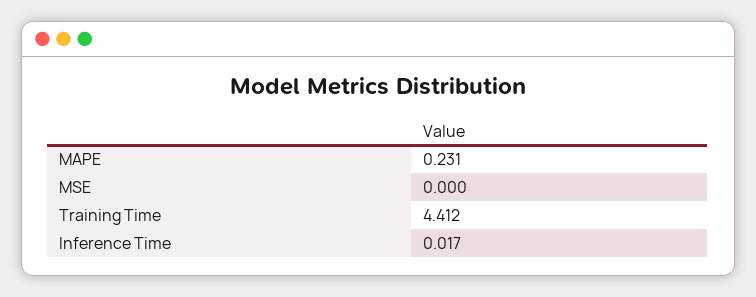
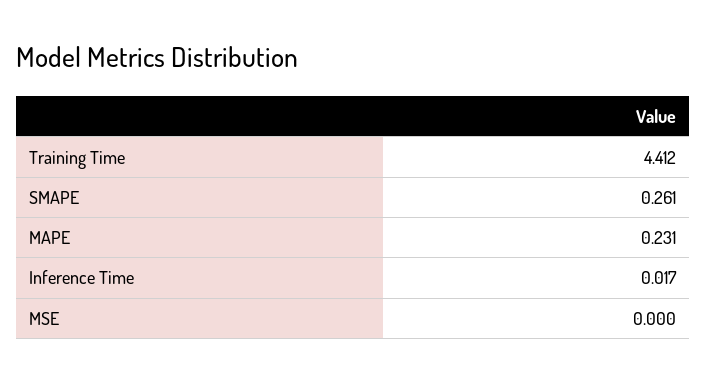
SMAPE: none -> 0.261

